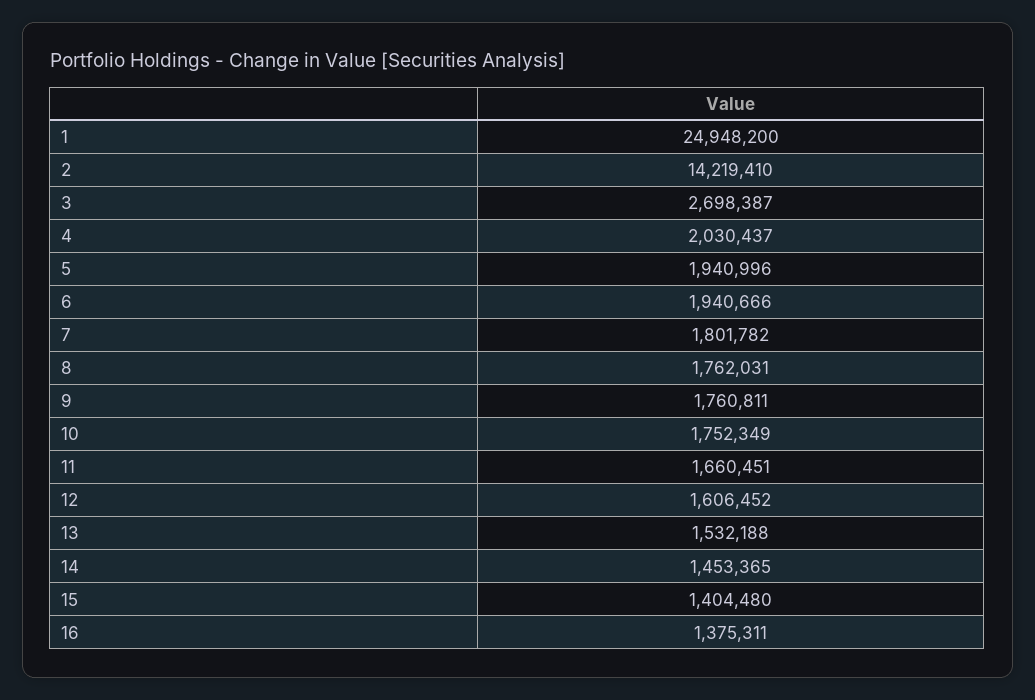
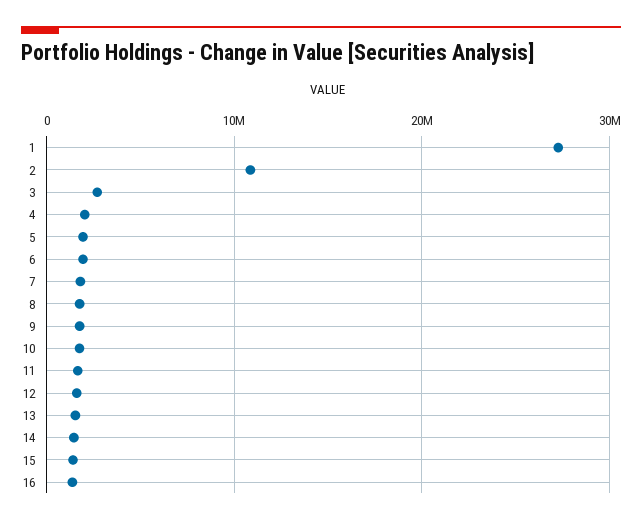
1: 24948200 -> 27000000
2: 14219410 -> 11000000

